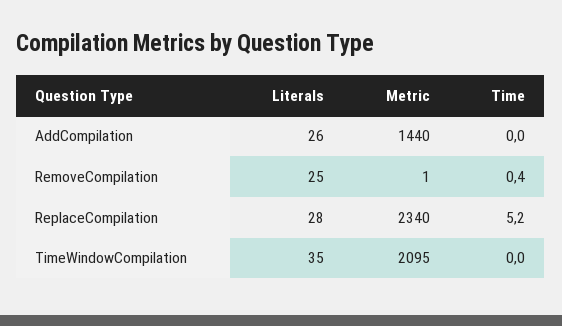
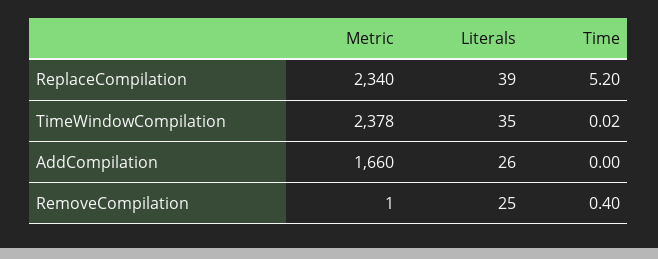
Metric, AddCompilation: 1440 -> 1660
Literals, ReplaceCompilation: 28 -> 39
Metric, TimeWindowCompilation: 2095 -> 2378

